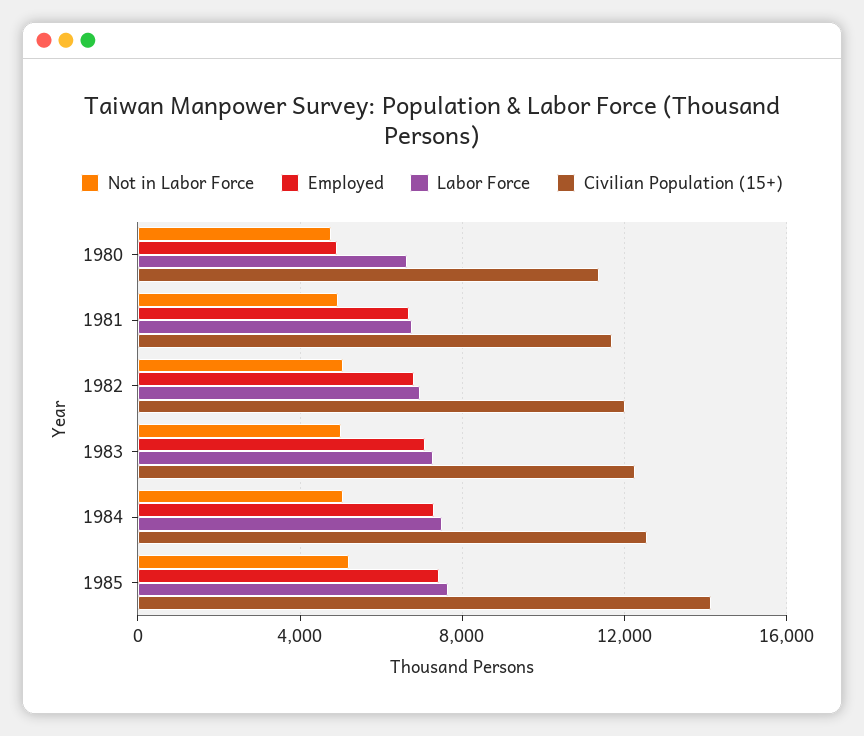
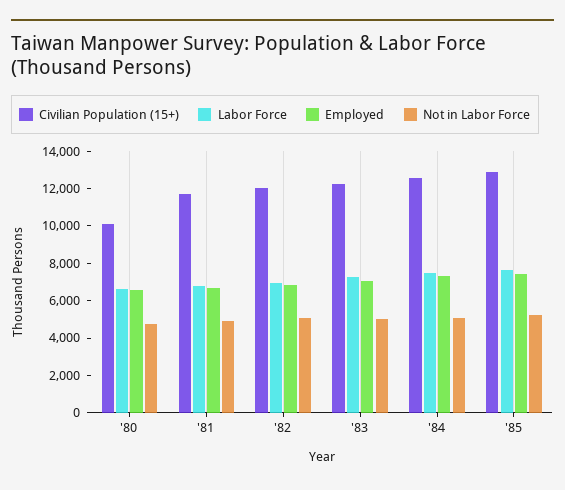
Employed, 1980: 5000 -> 6500
Civilian Population (15+), 1980: 11500 -> 10000
Civilian Population (15+), 1985: 14000 -> 13000

